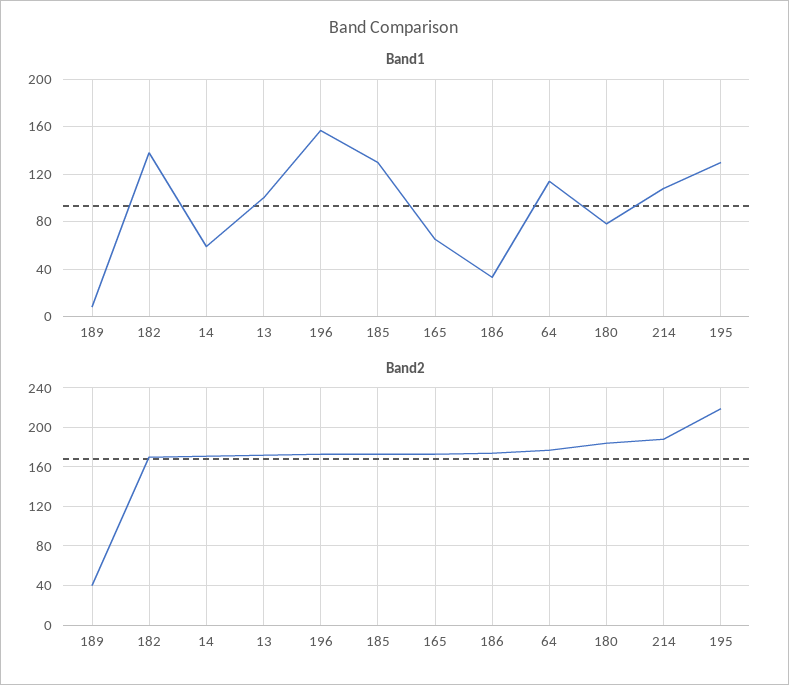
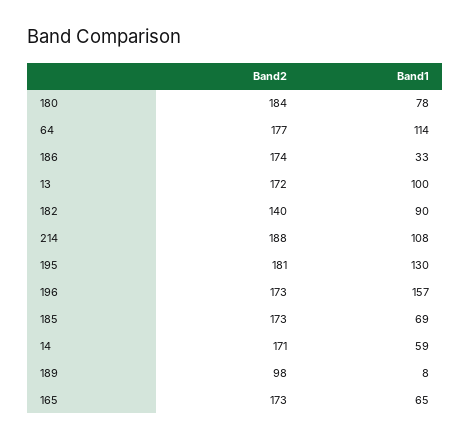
Band1, 182: 140 -> 90
Band1, 185: 130 -> 69
Band2, 189: 40 -> 98
Band2, 182: 170 -> 140
Band2, 195: 220 -> 181

